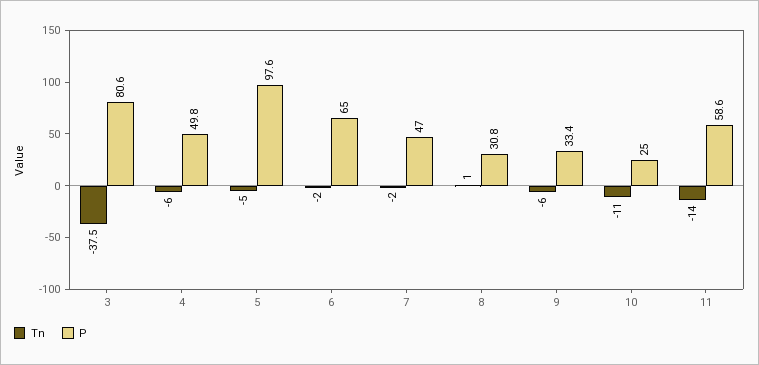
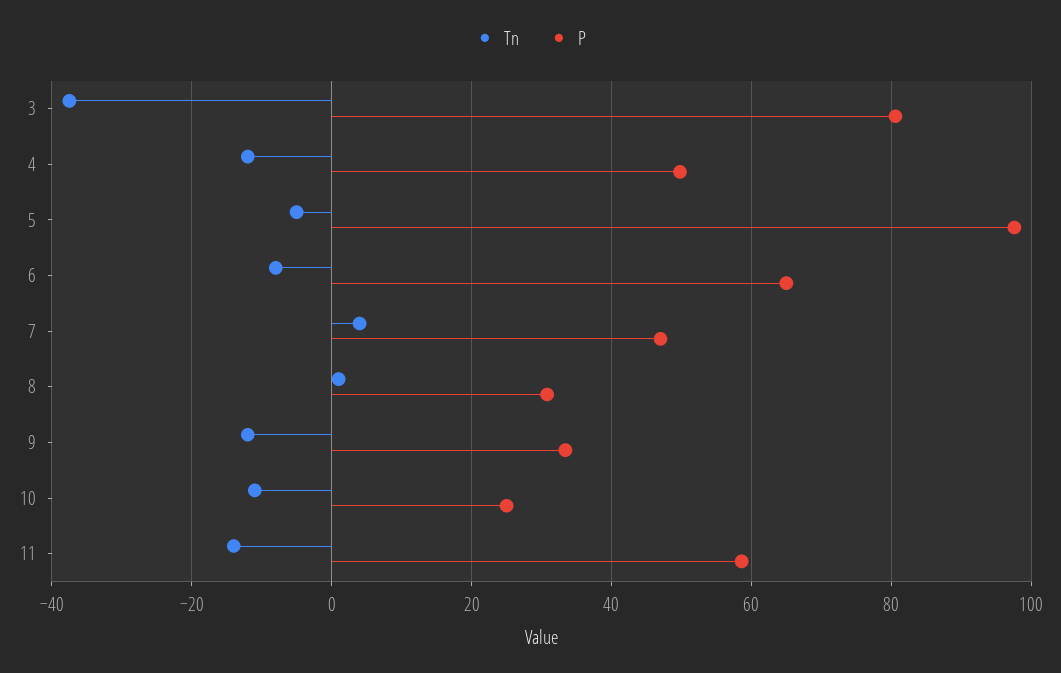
Tn, 4: -6 -> -12
Tn, 6: -2 -> -8
Tn, 7: -2 -> 4
Tn, 9: -6 -> -12

